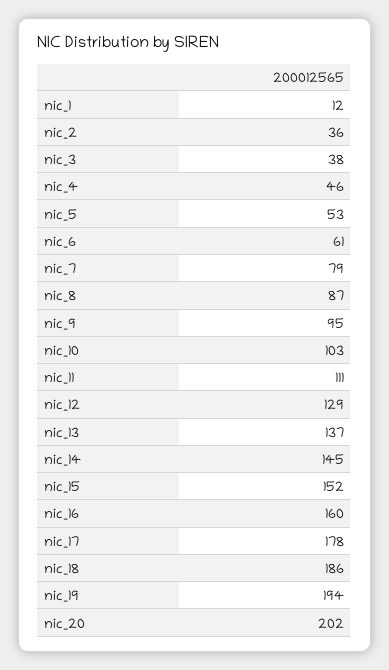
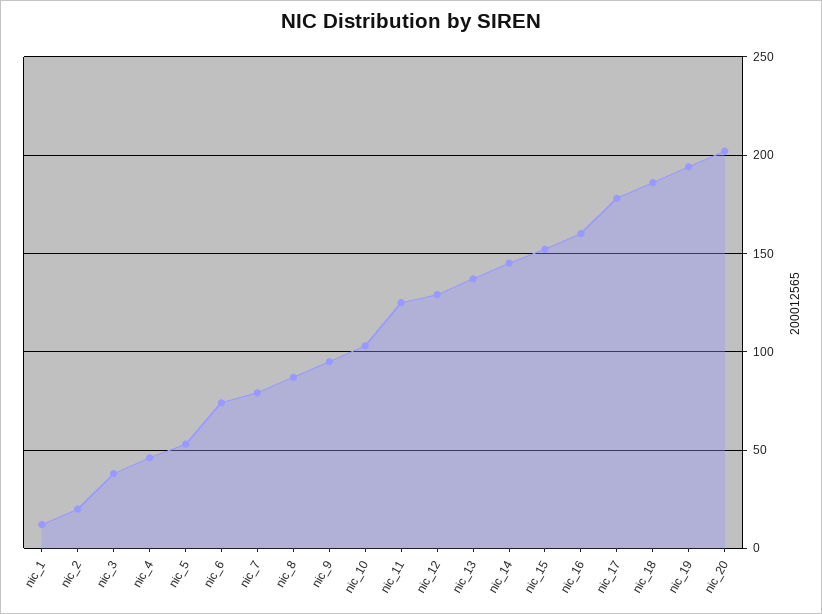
nic_2: 36 -> 20
nic_6: 61 -> 75
nic_11: 111 -> 125

